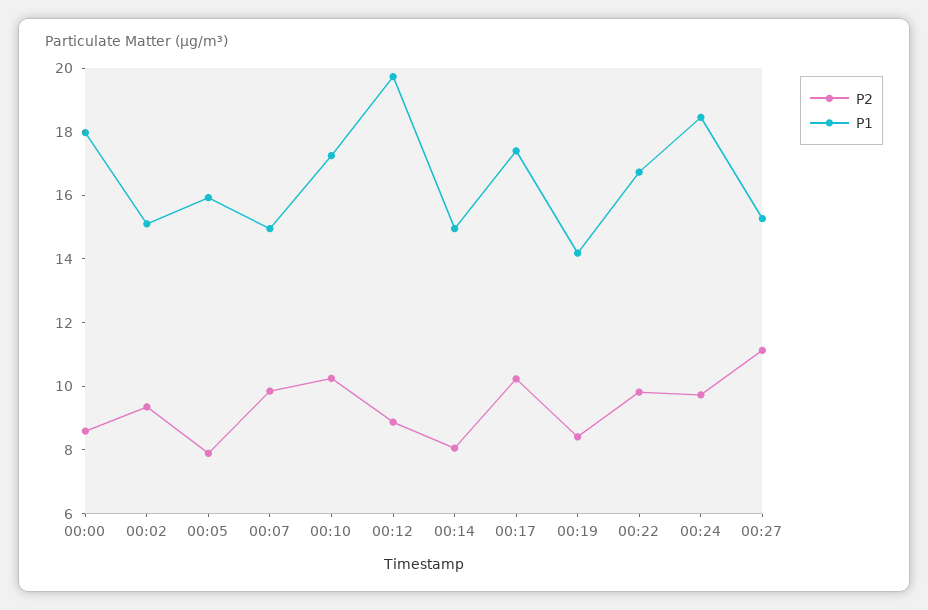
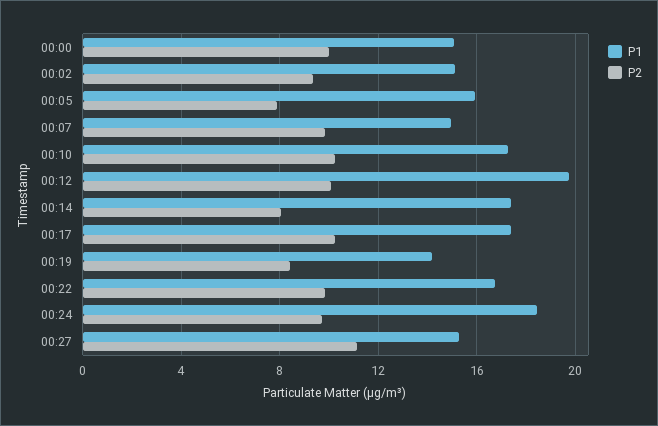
P2, 00:00: 8.5 -> 10
P1, 00:00: 18 -> 15
P2, 00:12: 9 -> 10
P1, 00:14: 15 -> 17.5

